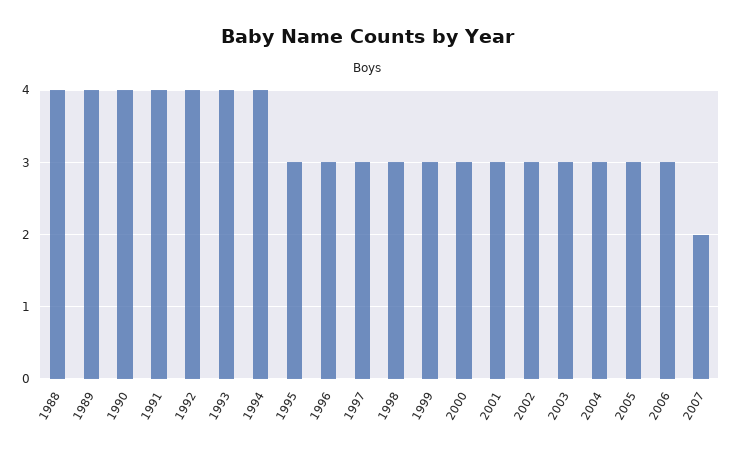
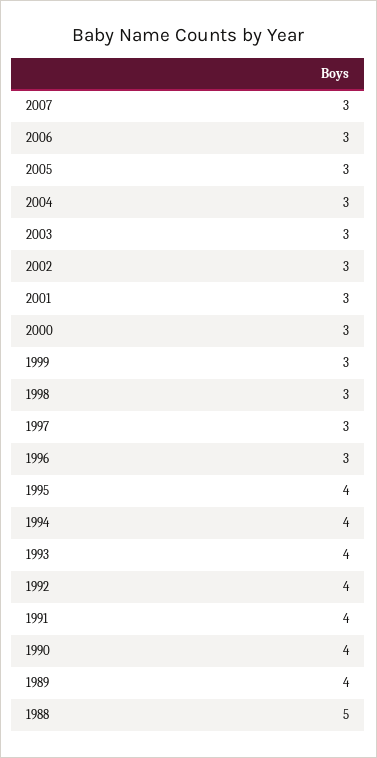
1988: 4 -> 5
1995: 3 -> 4
2007: 2 -> 3

